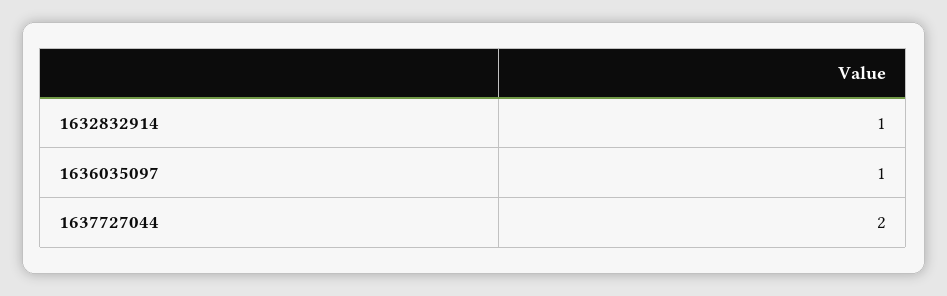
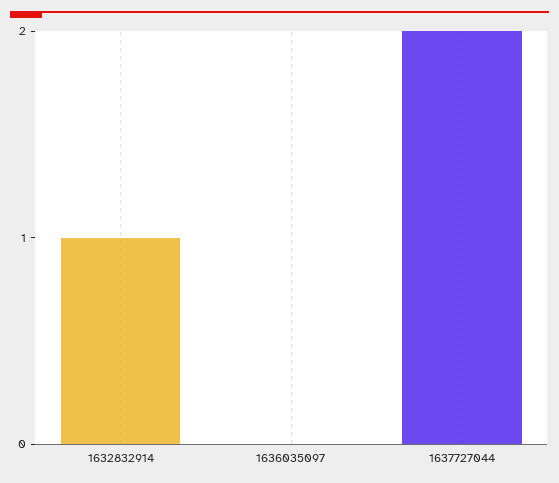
1636035097: 1 -> 0

